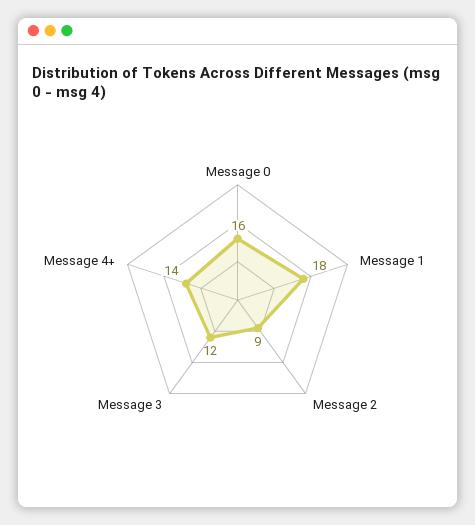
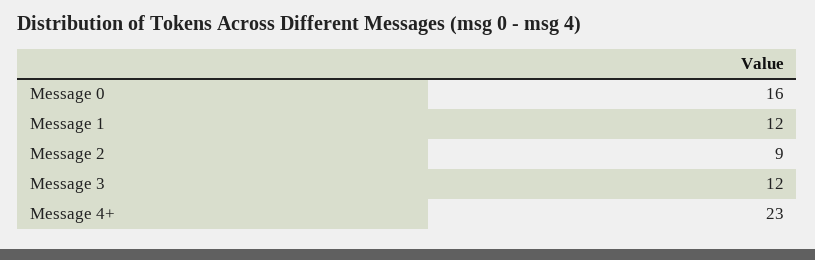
Message 1: 18 -> 12
Message 4+: 14 -> 23

